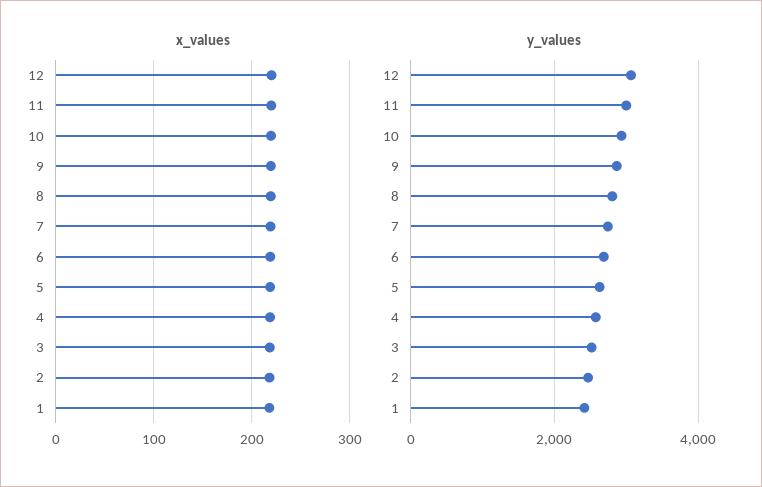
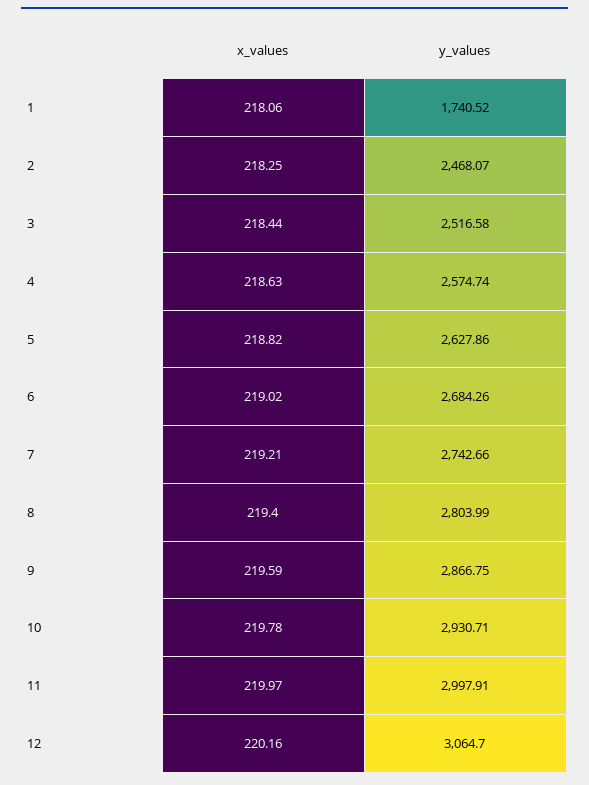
y_values, 1: 2400 -> 1740.52

